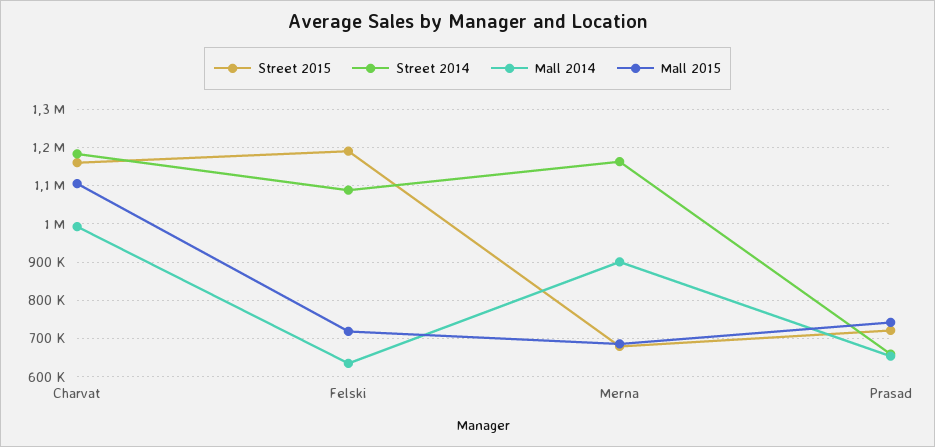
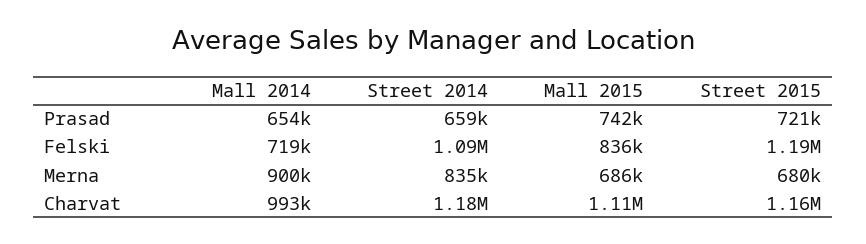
Mall 2014, Felski: 640000 -> 719000
Mall 2015, Felski: 720000 -> 836000
Street 2014, Merna: 1160000 -> 835000

